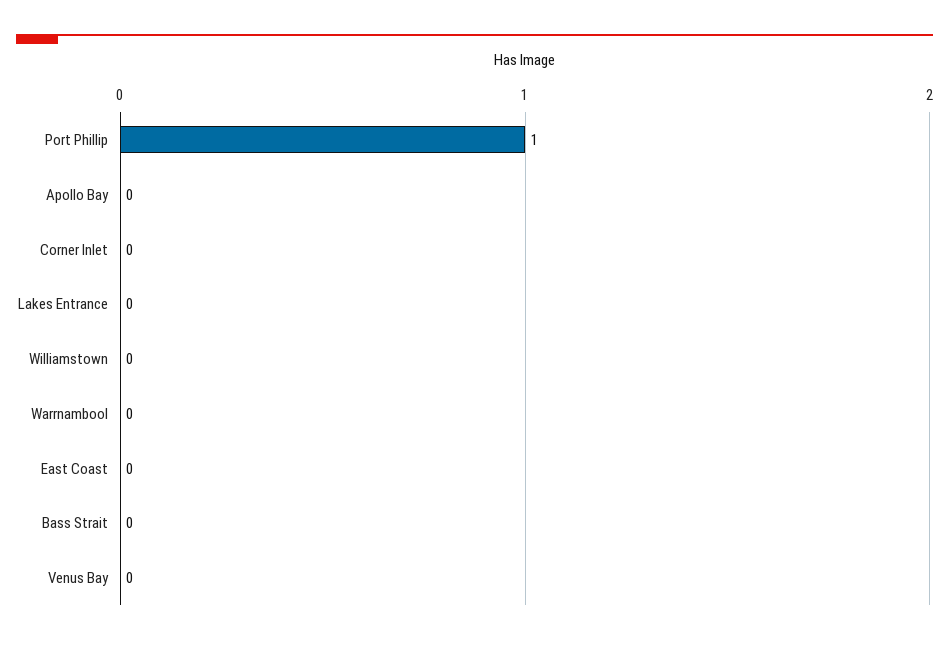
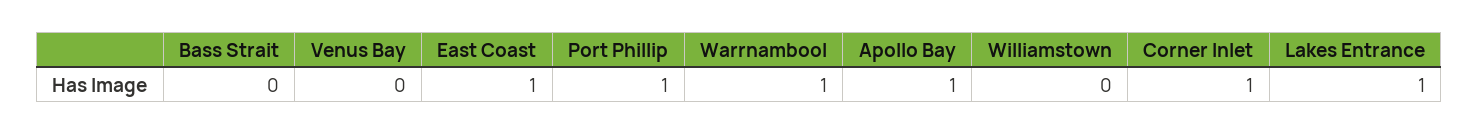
Apollo Bay: 0 -> 1
Corner Inlet: 0 -> 1
Lakes Entrance: 0 -> 1
Warrnambool: 0 -> 1
East Coast: 0 -> 1

